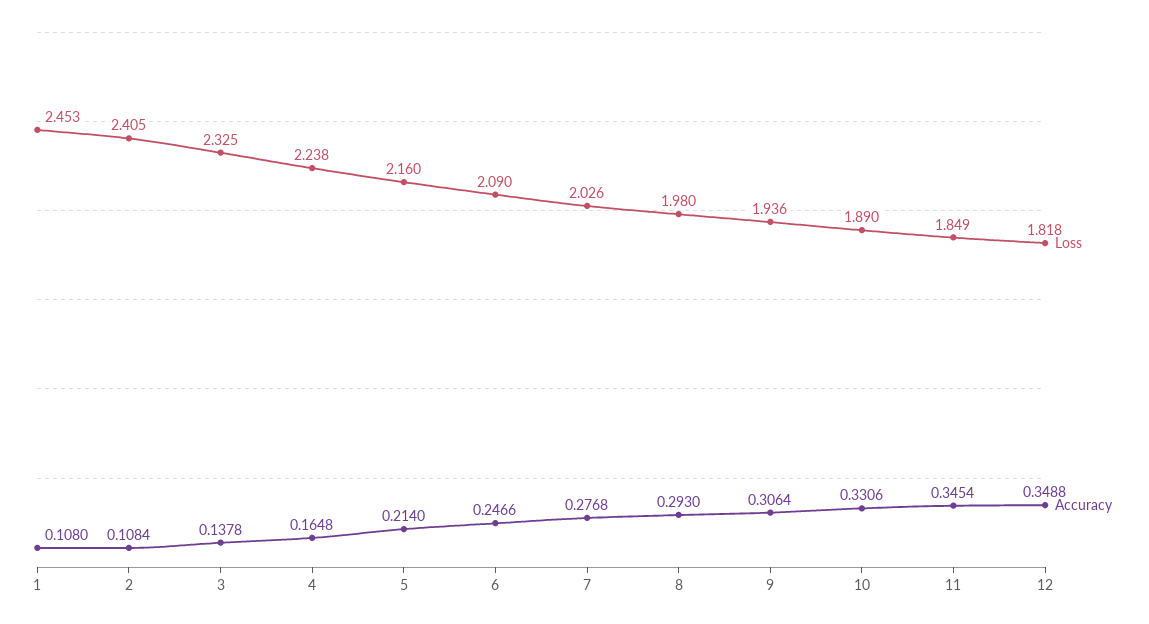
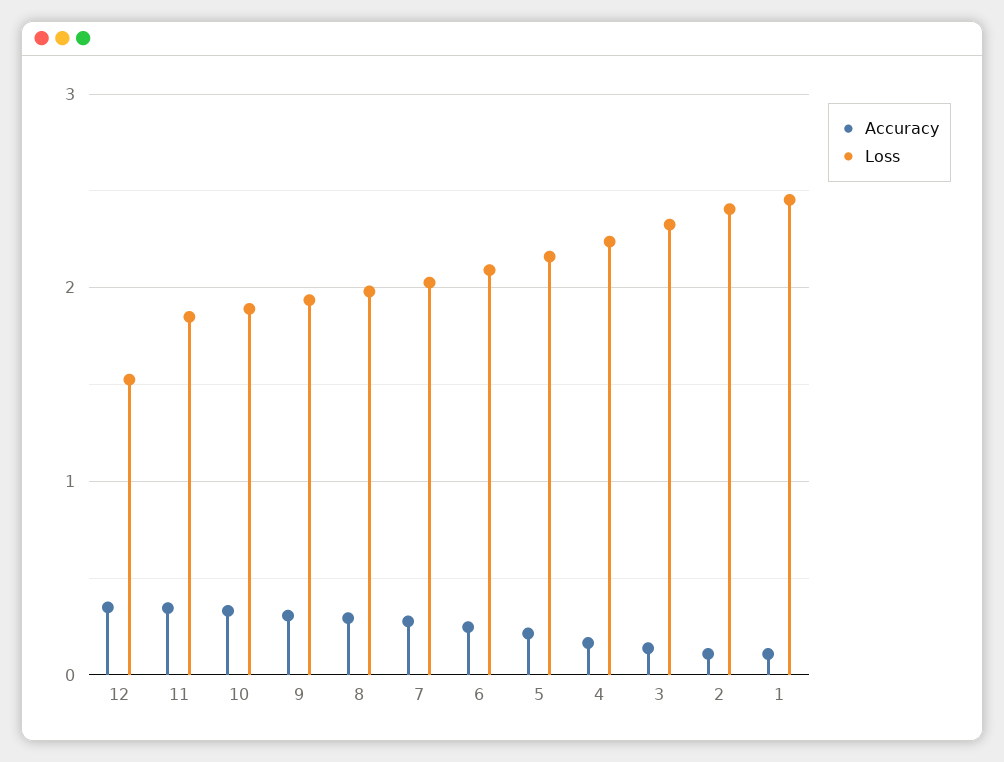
Loss, 12: 1.818 -> 1.5

